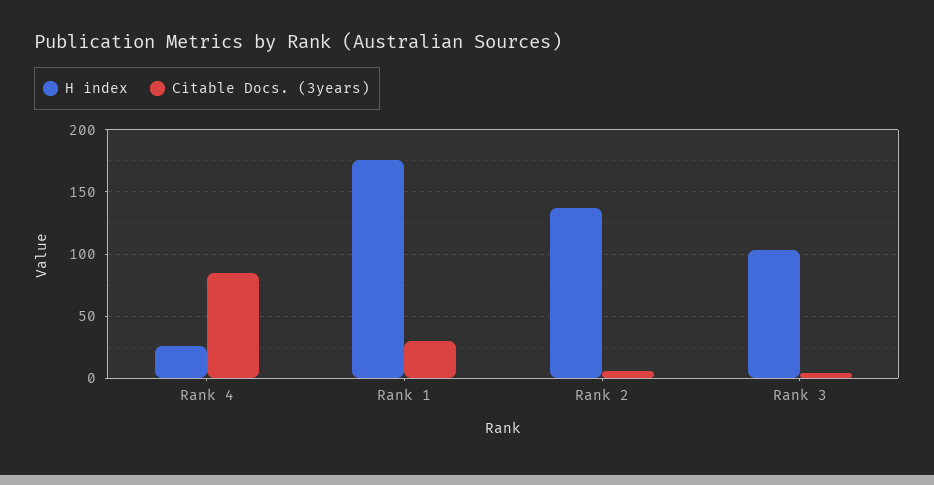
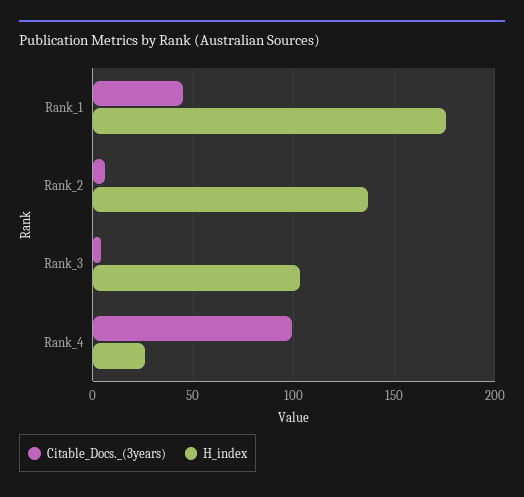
Citable Docs. (3years), Rank 4: 85 -> 100
Citable Docs. (3years), Rank 1: 30 -> 45

